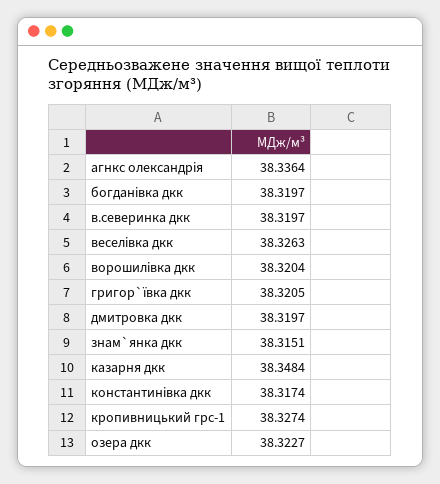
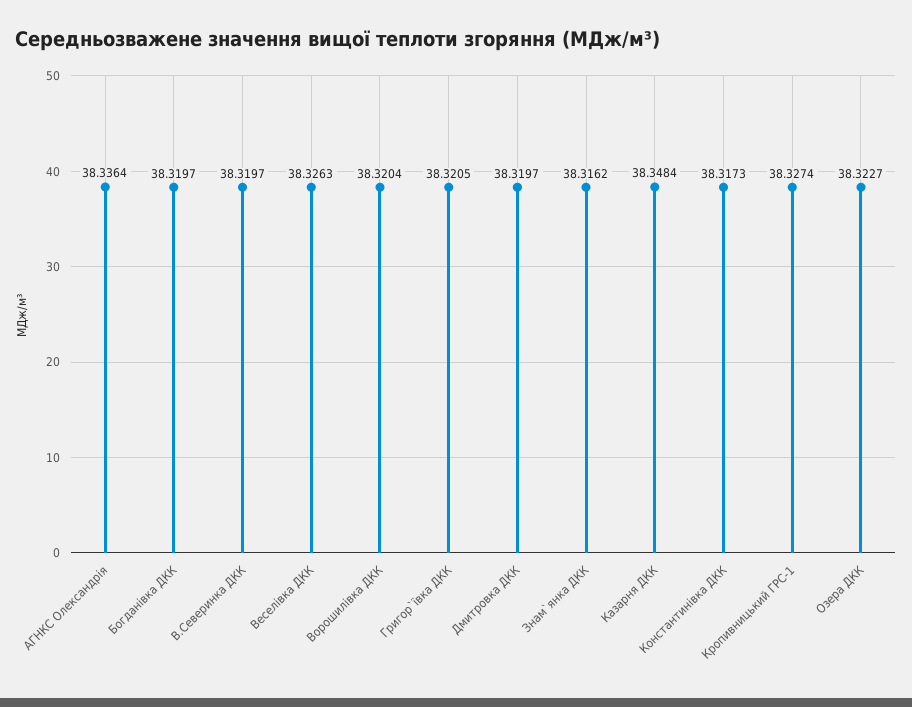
знам`янка дкк: 38.3151 -> 38.3162
константинівка дкк: 38.3174 -> 38.3173

